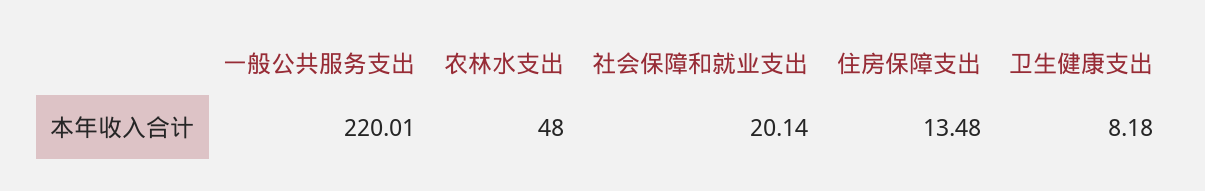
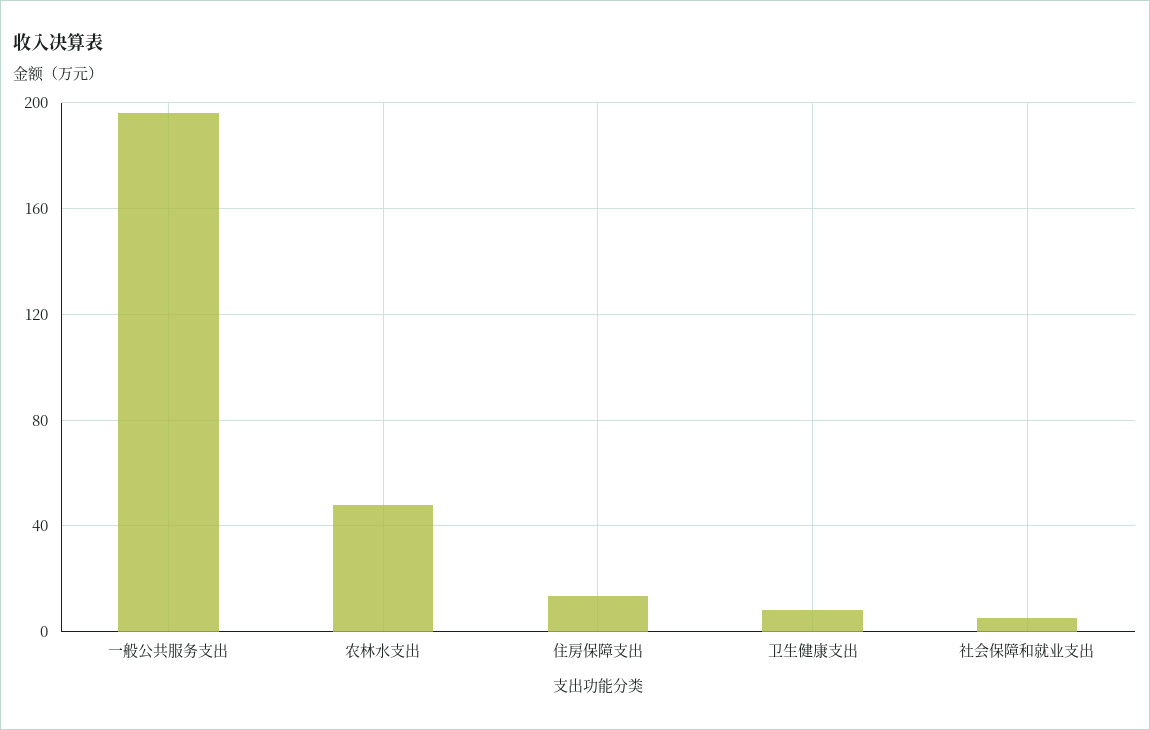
一般公共服务支出: 220.01 -> 195
社会保障和就业支出: 20.14 -> 5

